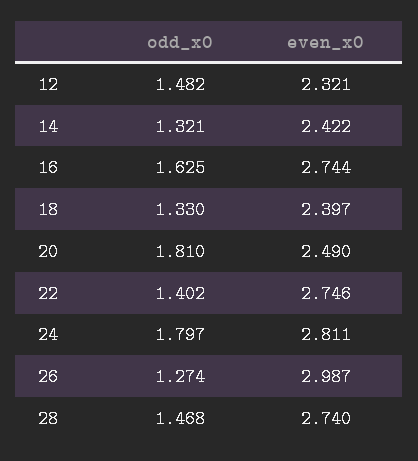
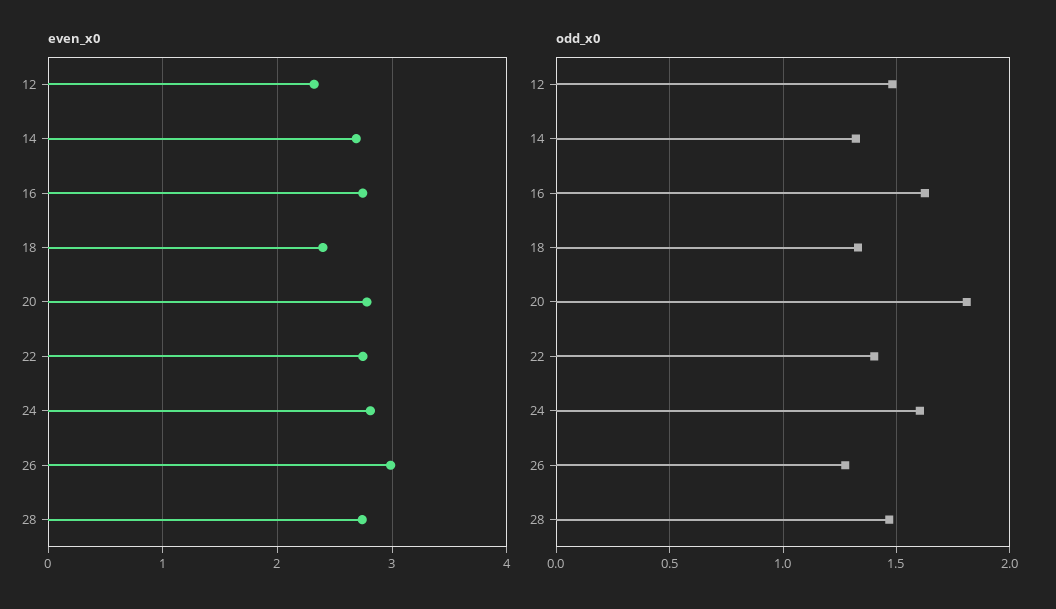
even_x0, 14: 2.422 -> 2.7
even_x0, 20: 2.49 -> 2.8
odd_x0, 24: 1.797 -> 1.6

